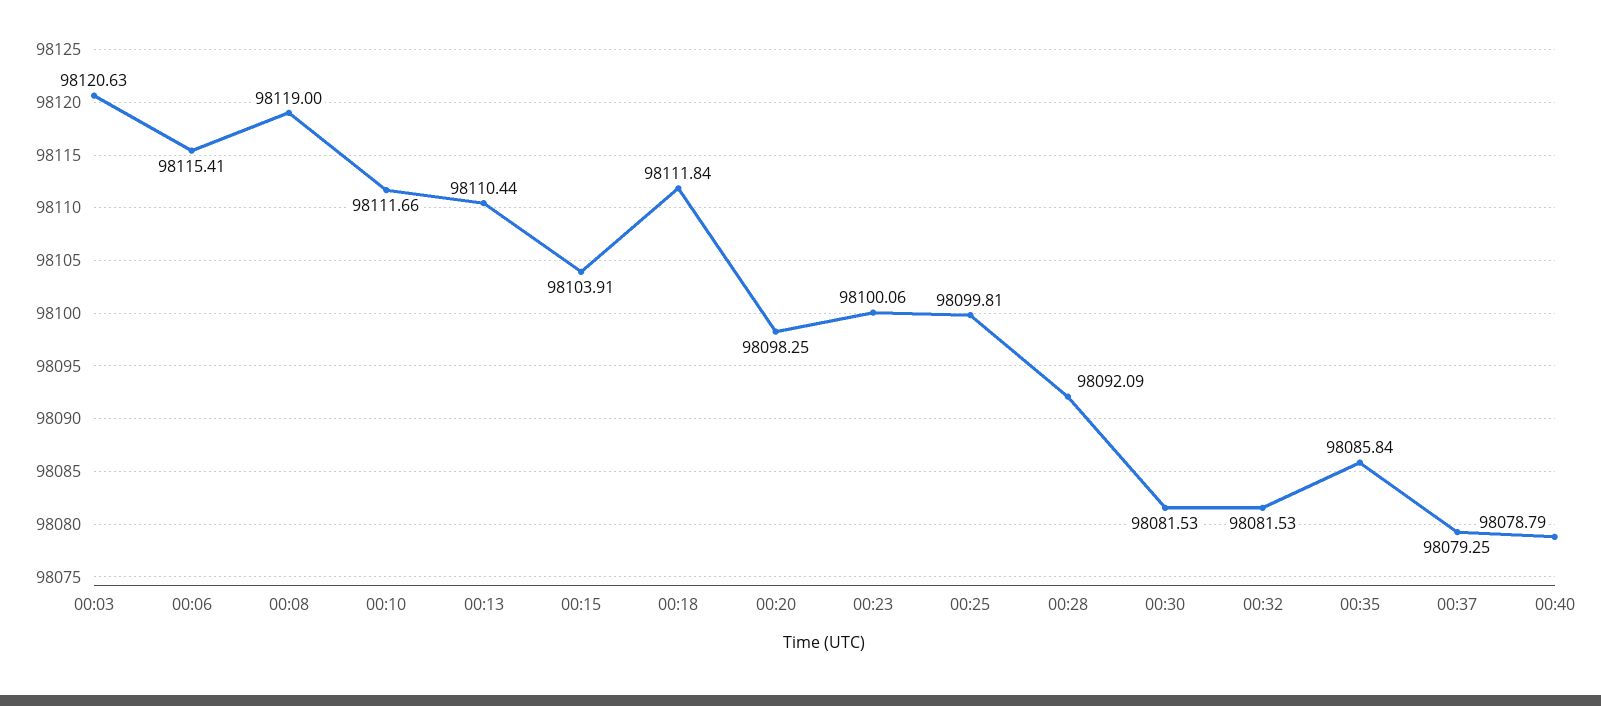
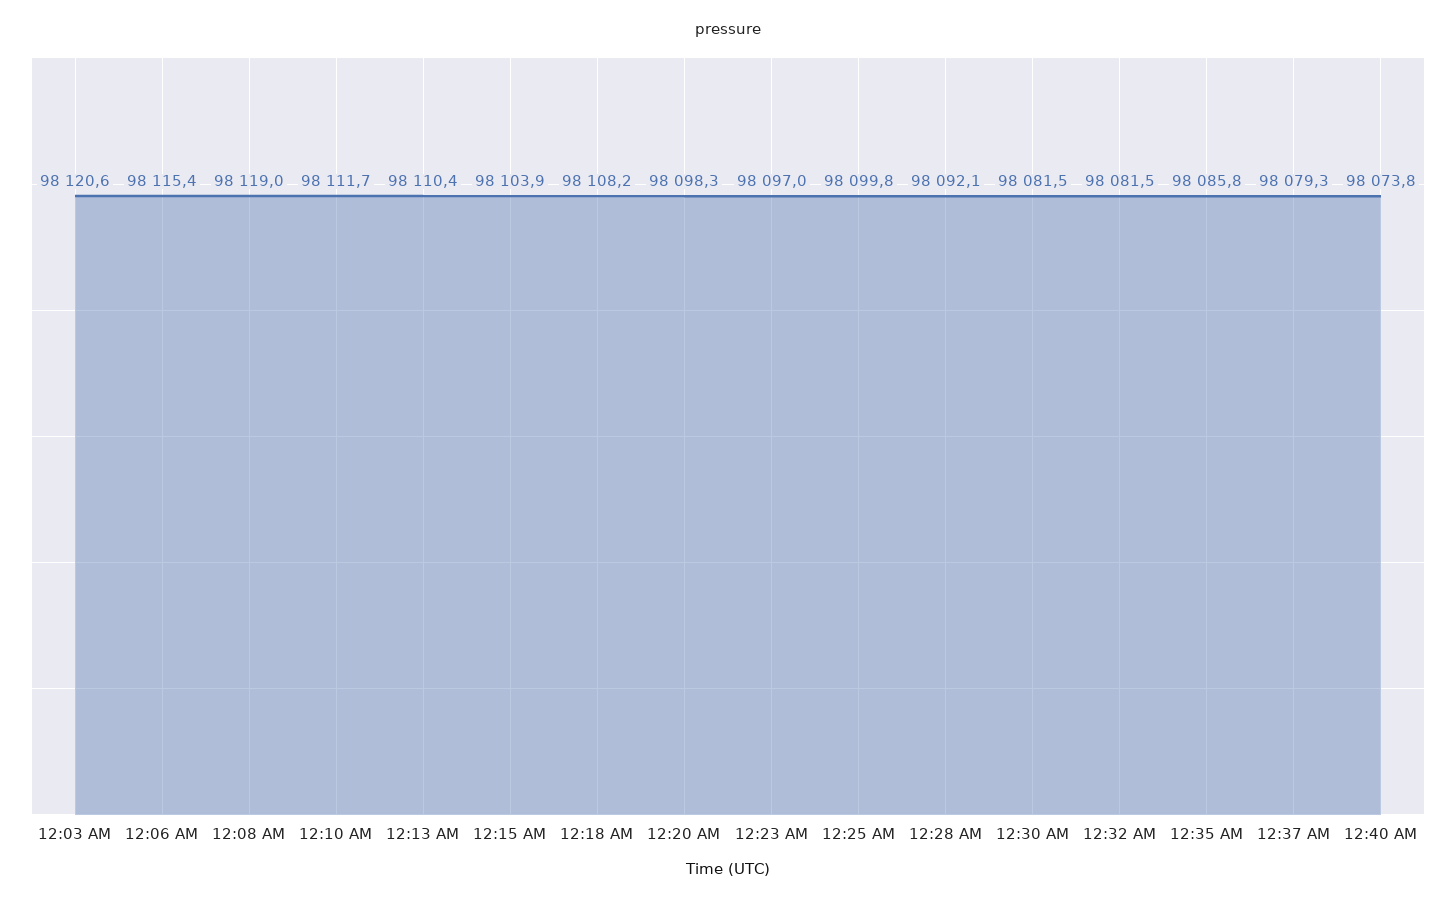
00:18: 98111.84 -> 98108.2
00:23: 98100.06 -> 98097
00:40: 98078.79 -> 98073.8

